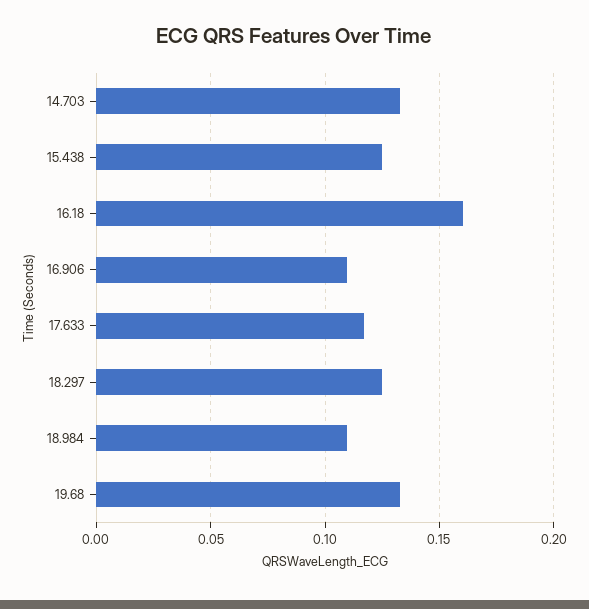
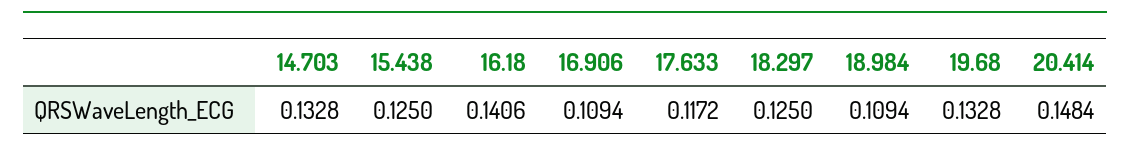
16.18: 0.16 -> 0.1406
20.414: none -> 0.1484

